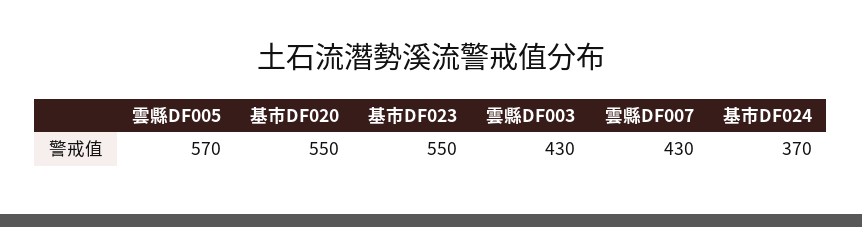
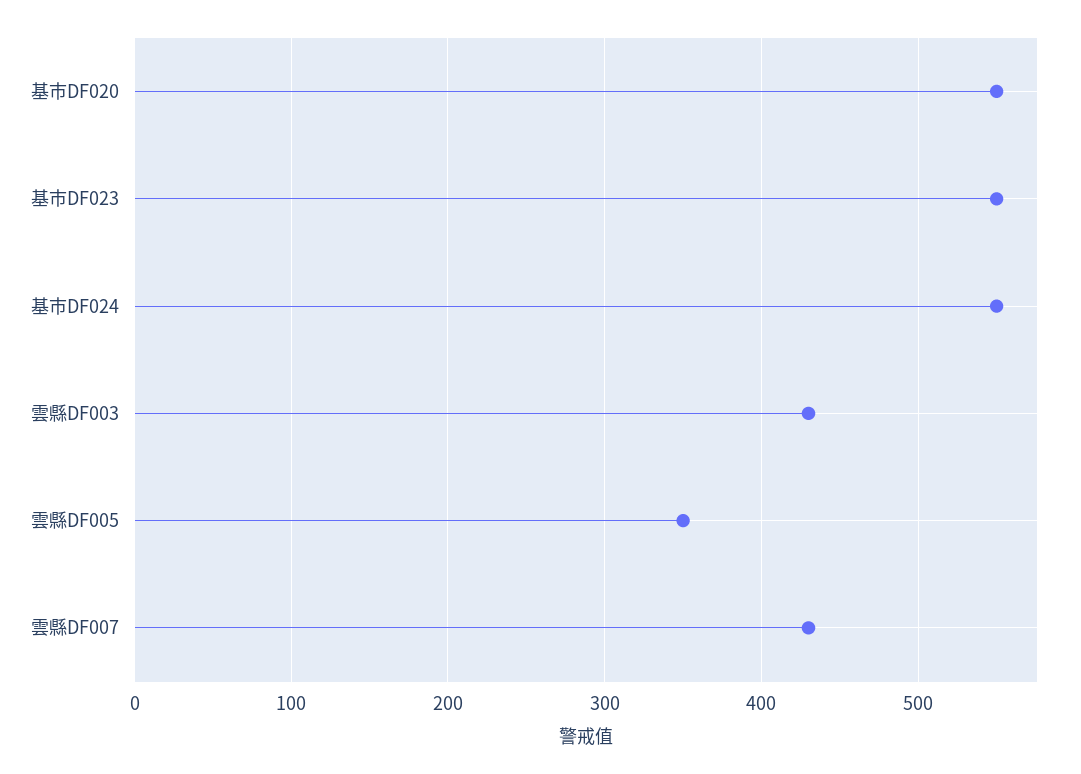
雲縣DF005: 570 -> 350
基市DF024: 370 -> 550

